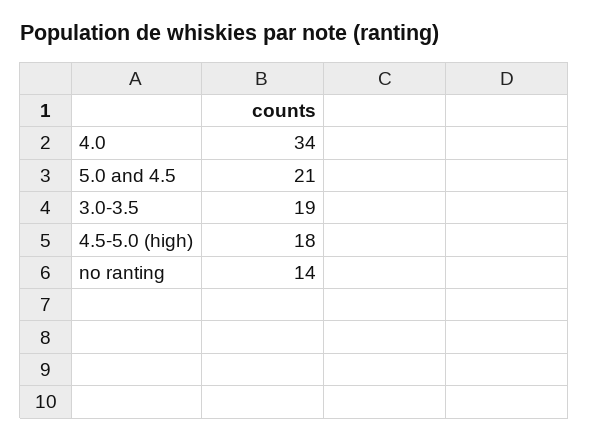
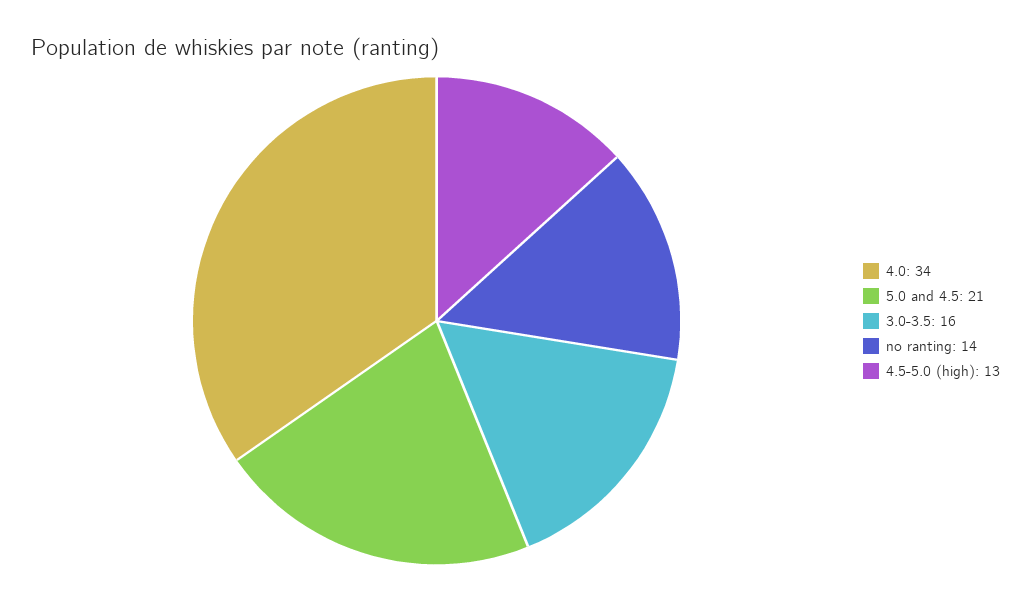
3.0-3.5: 19 -> 16
4.5-5.0 (high): 18 -> 13

